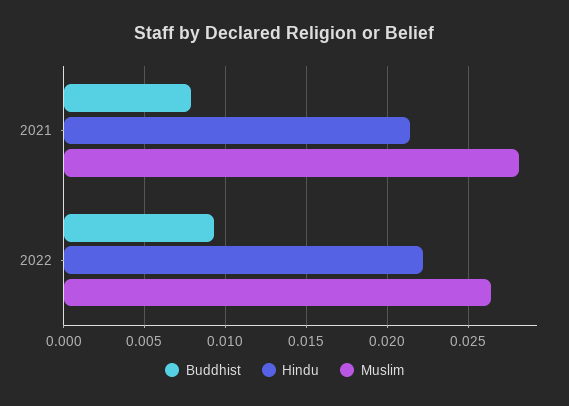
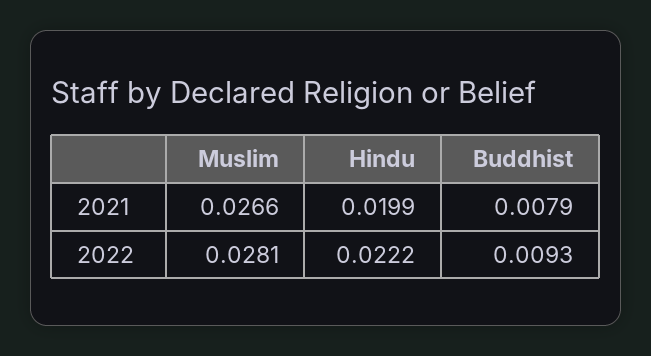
Hindu, 2021: 0.0215 -> 0.0199
Muslim, 2021: 0.028 -> 0.0266
Muslim, 2022: 0.0265 -> 0.0281

